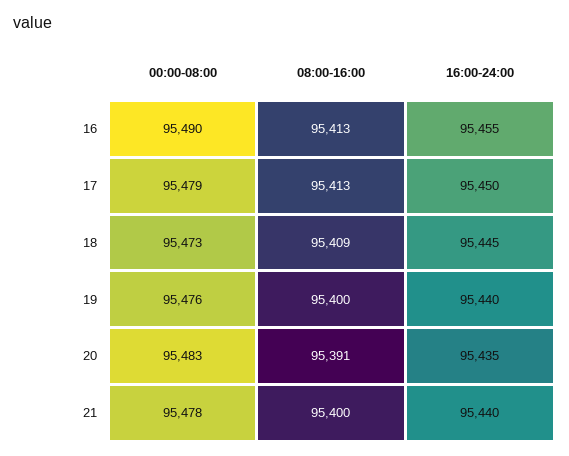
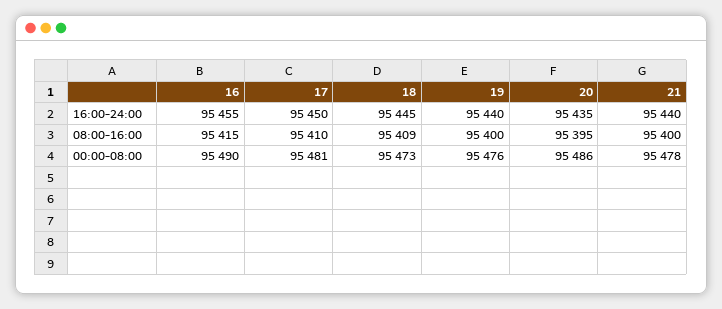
08:00-16:00, 16: 95413 -> 95415
00:00-08:00, 17: 95479 -> 95481
08:00-16:00, 17: 95413 -> 95410
00:00-08:00, 20: 95483 -> 95486
08:00-16:00, 20: 95391 -> 95395

